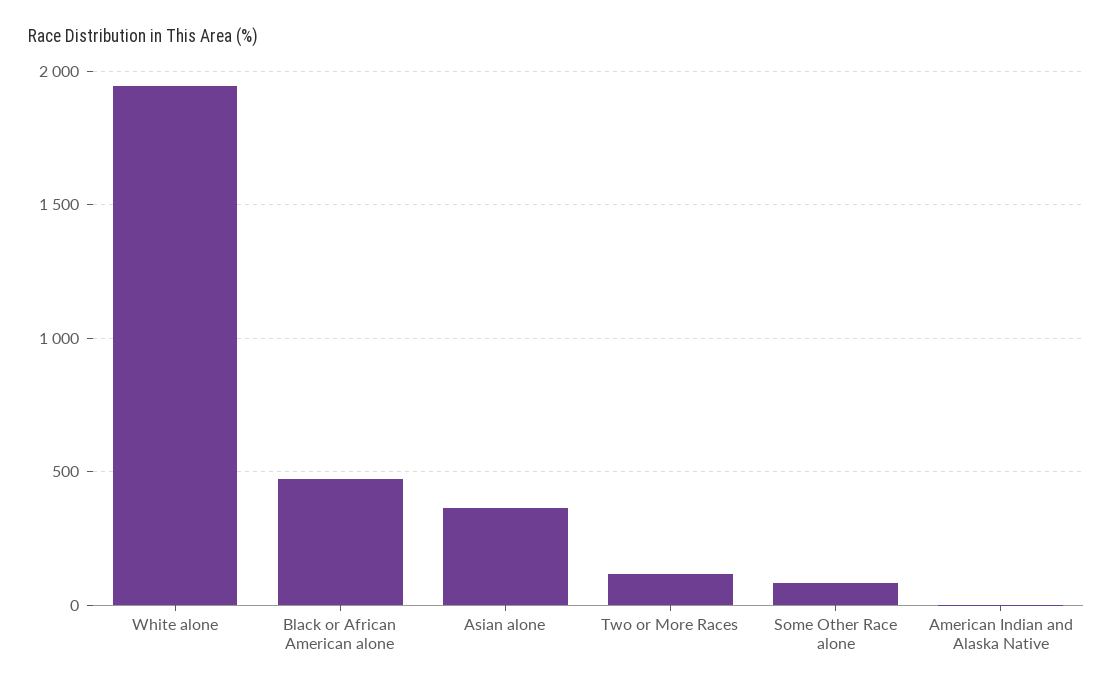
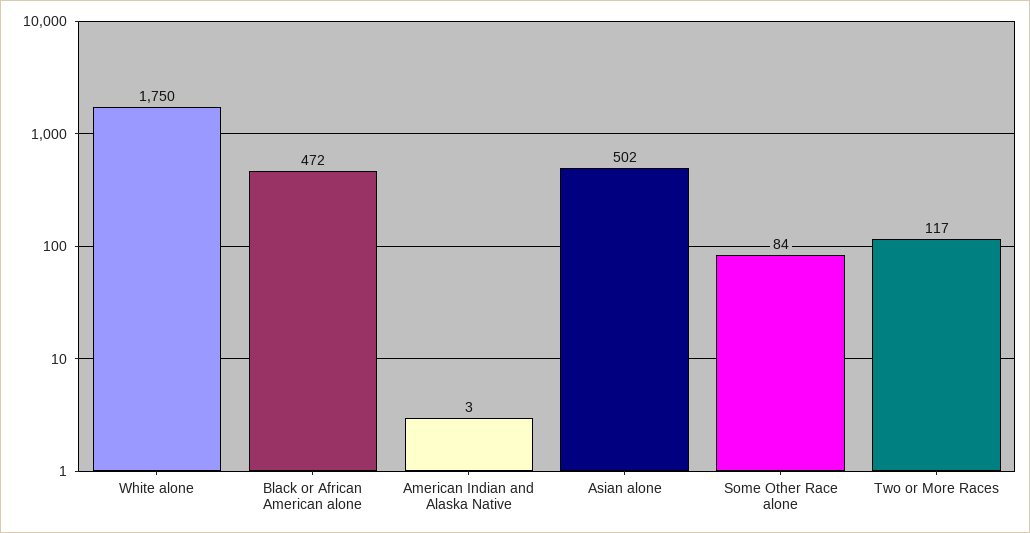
White alone: 1950 -> 1750
Asian alone: 350 -> 502

